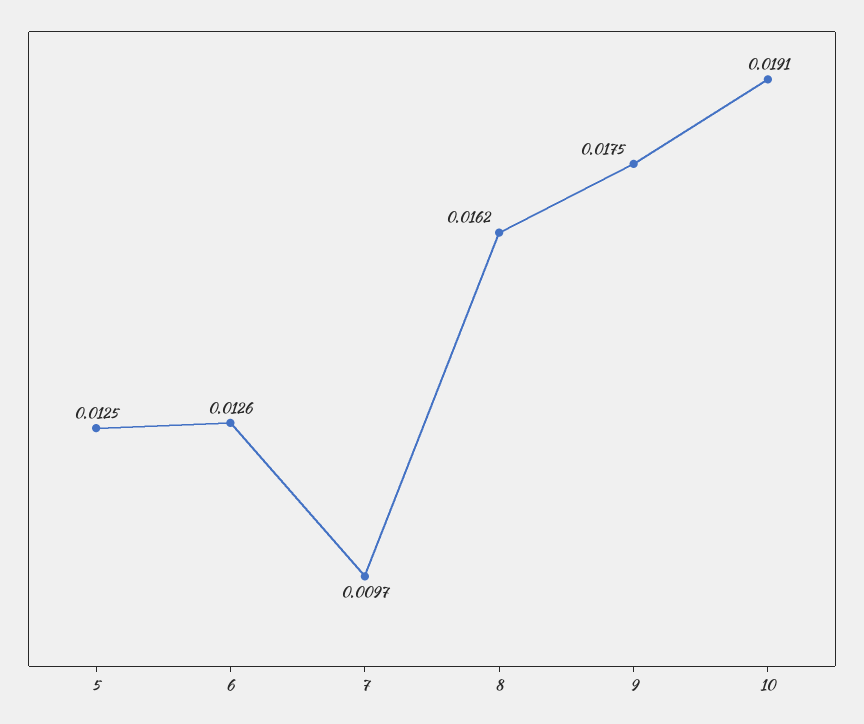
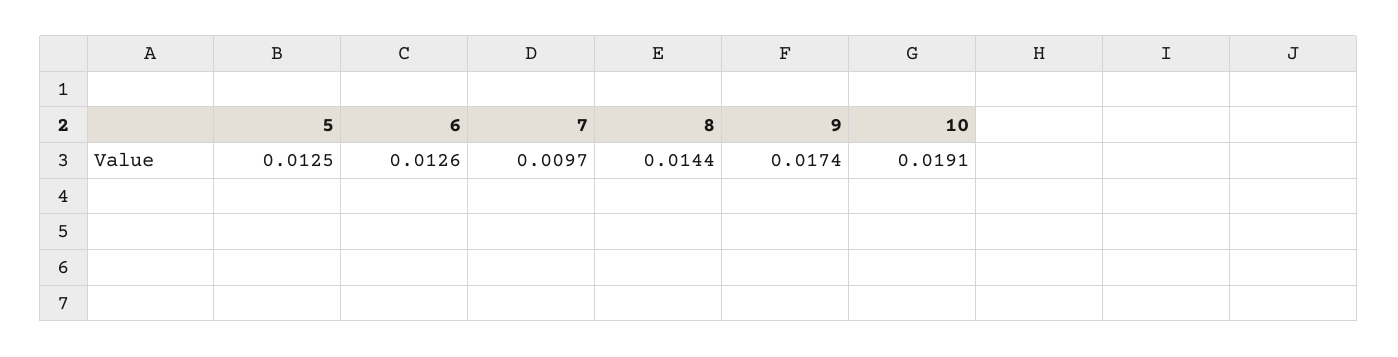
8: 0.0162 -> 0.0144
9: 0.0175 -> 0.0174

